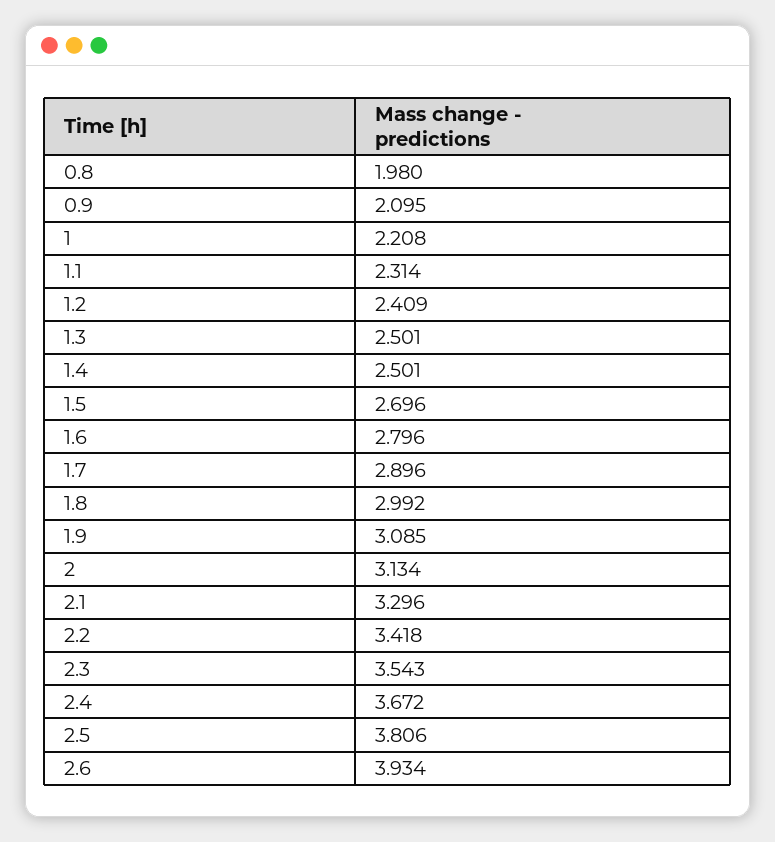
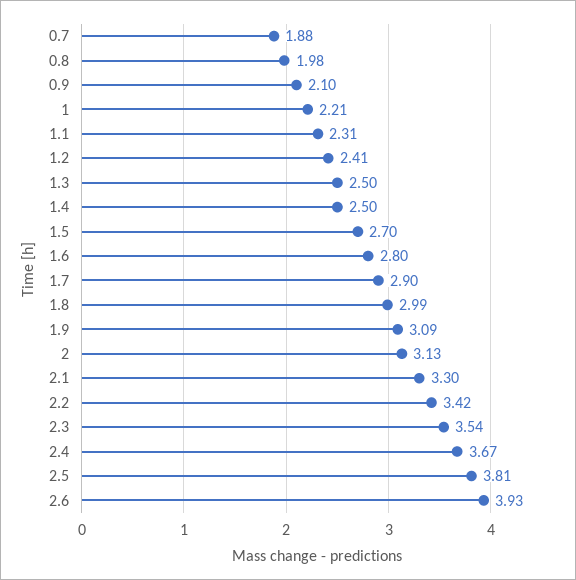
0.7: none -> 1.88

